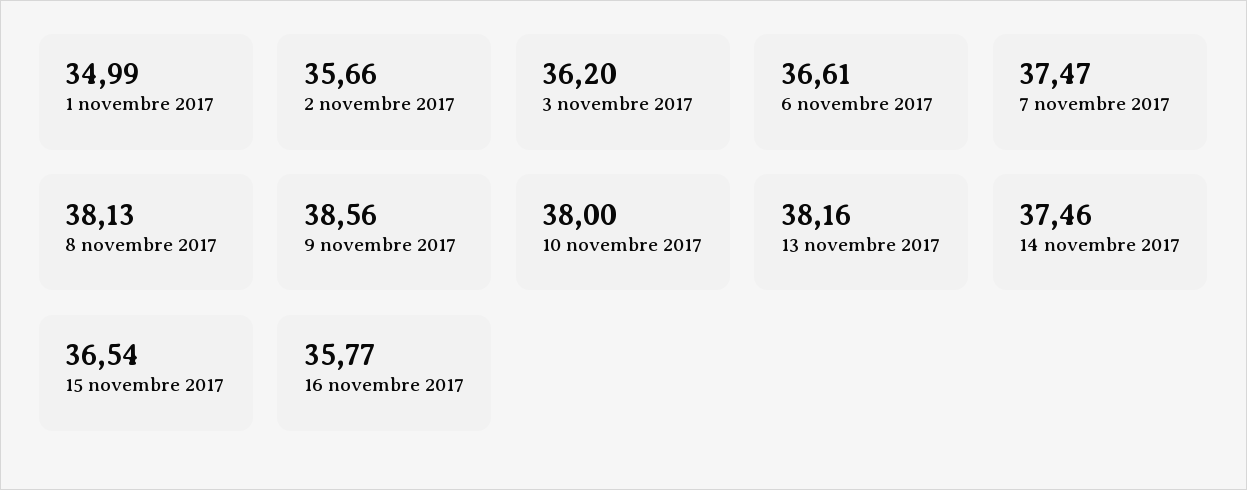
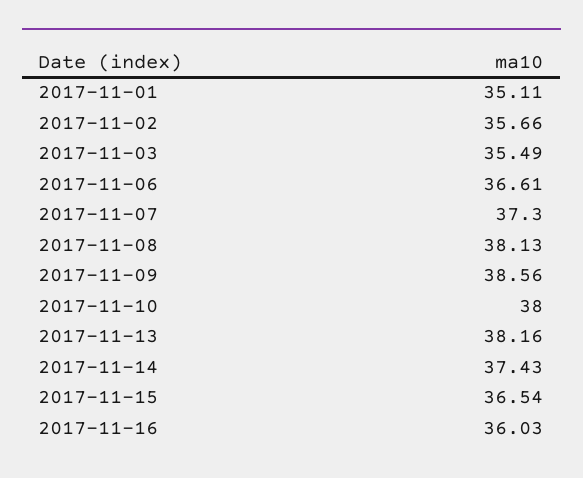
1 novembre 2017: 34.99 -> 35.11
3 novembre 2017: 36.2 -> 35.49
7 novembre 2017: 37.47 -> 37.3
14 novembre 2017: 37.46 -> 37.43
16 novembre 2017: 35.77 -> 36.03

